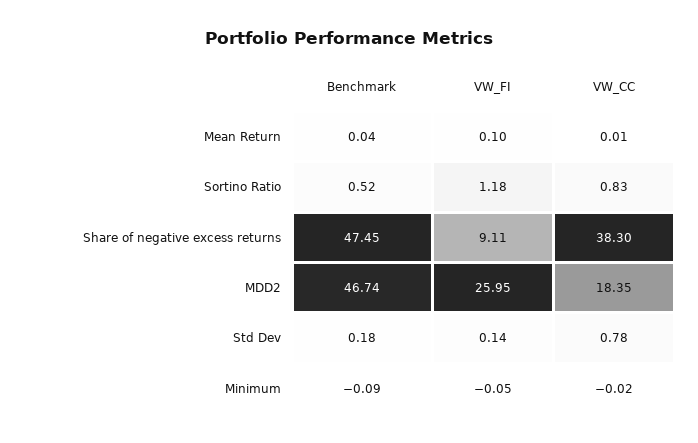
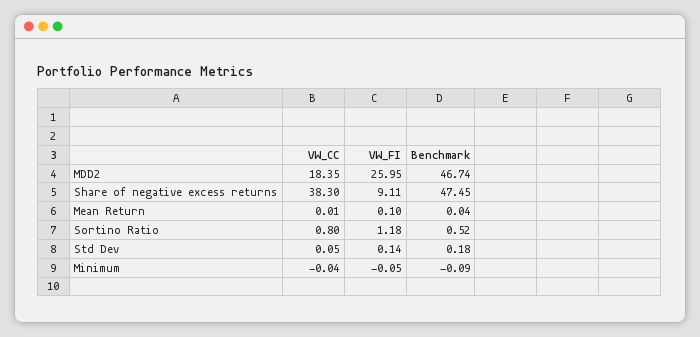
VW_CC, Sortino Ratio: 0.83 -> 0.8
VW_CC, Std Dev: 0.78 -> 0.05
VW_CC, Minimum: -0.02 -> -0.04

